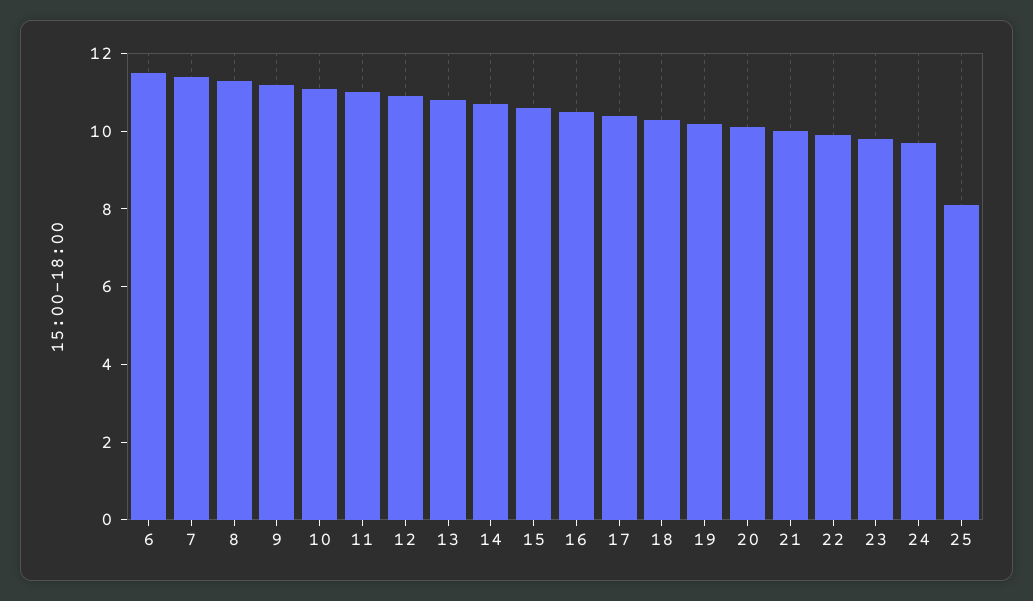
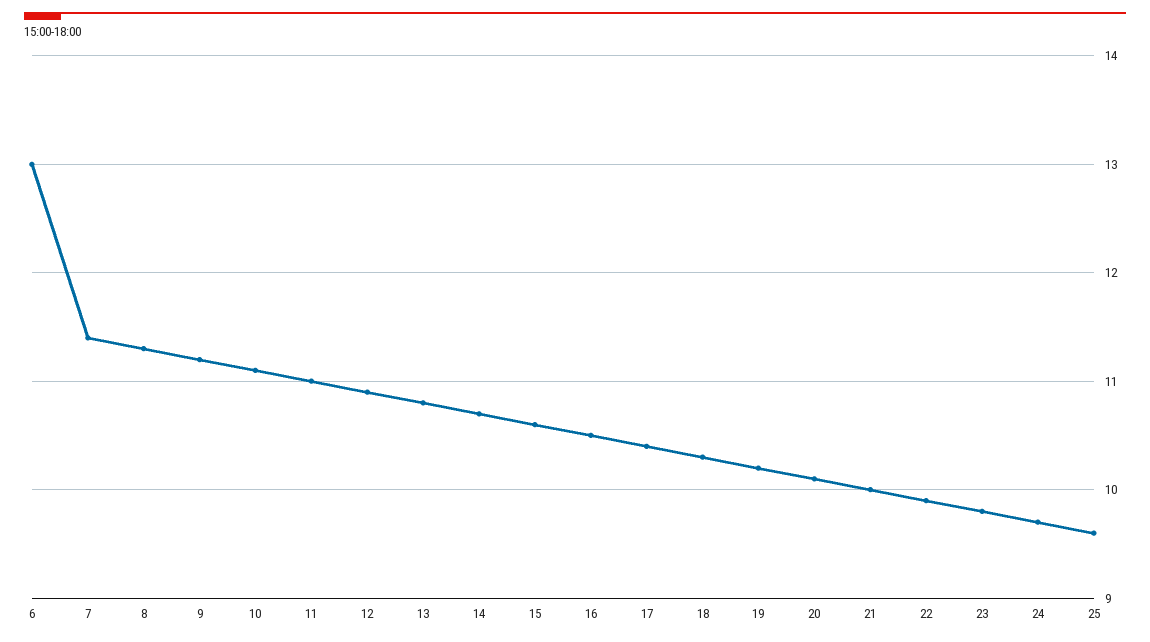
6: 11.5 -> 13
25: 8 -> 9.6

